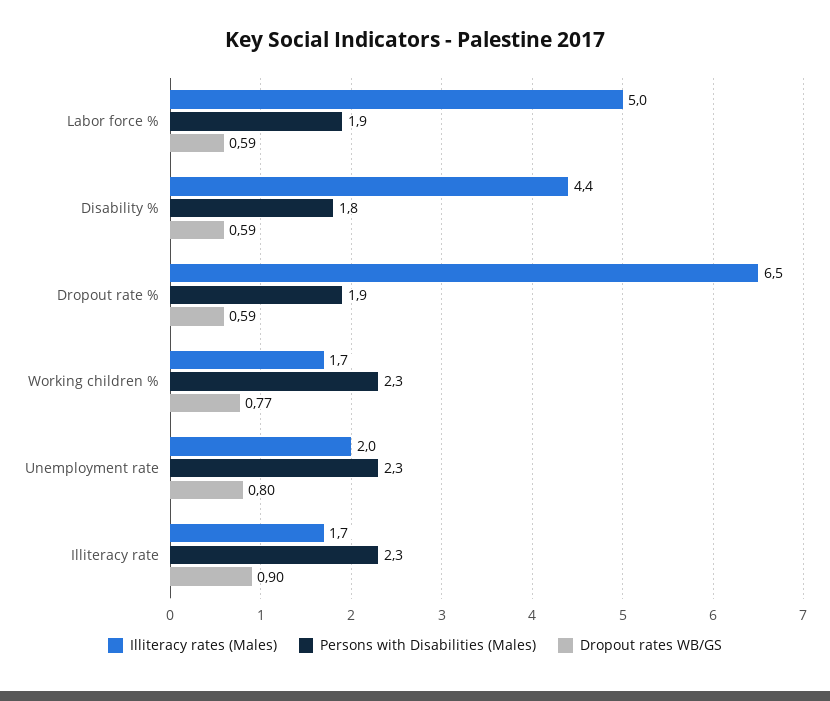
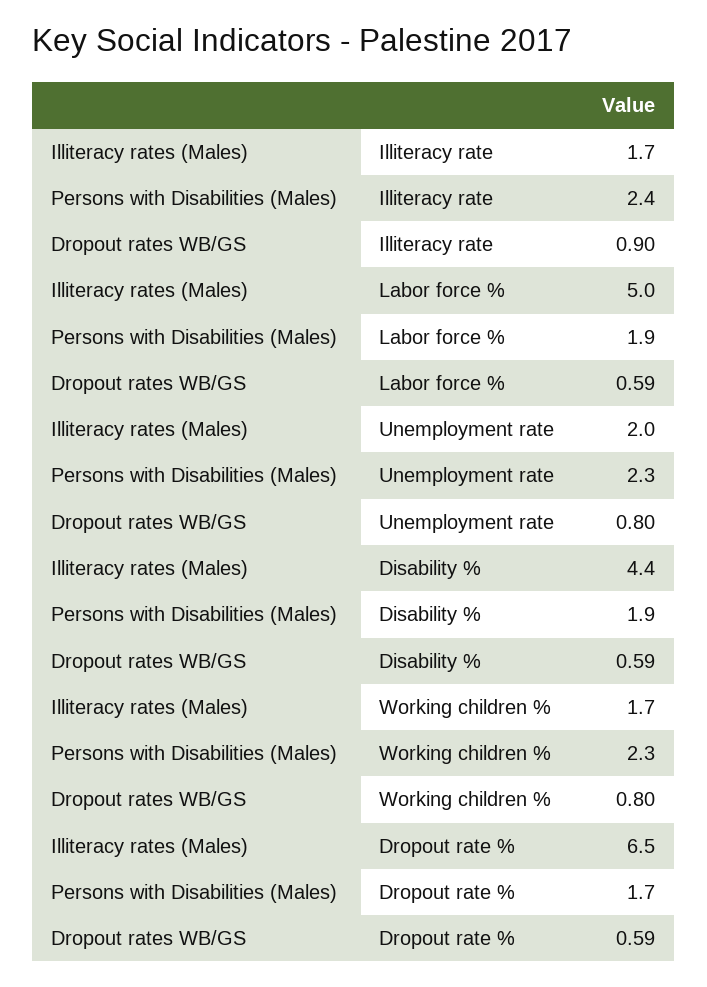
Persons with Disabilities (Males), Disability %: 1.8 -> 1.9
Persons with Disabilities (Males), Dropout rate %: 1.9 -> 1.7
Dropout rates WB/GS, Working children %: 0.77 -> 0.8
Persons with Disabilities (Males), Illiteracy rate: 2.3 -> 2.4

